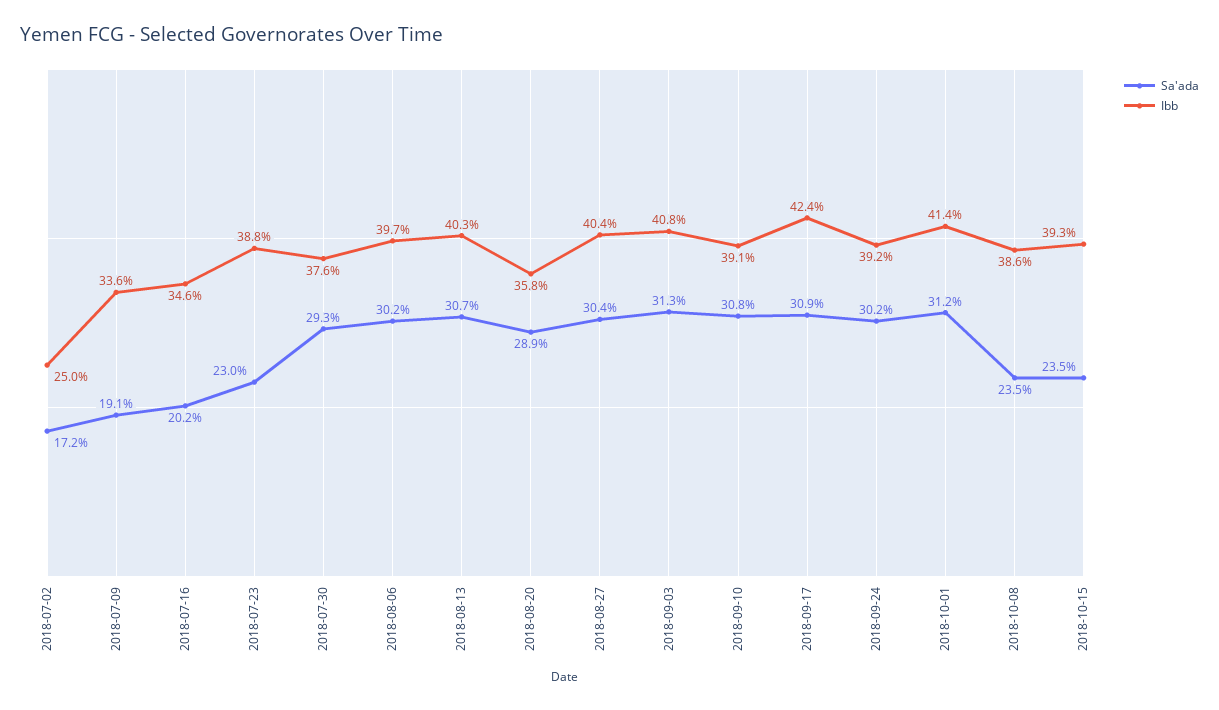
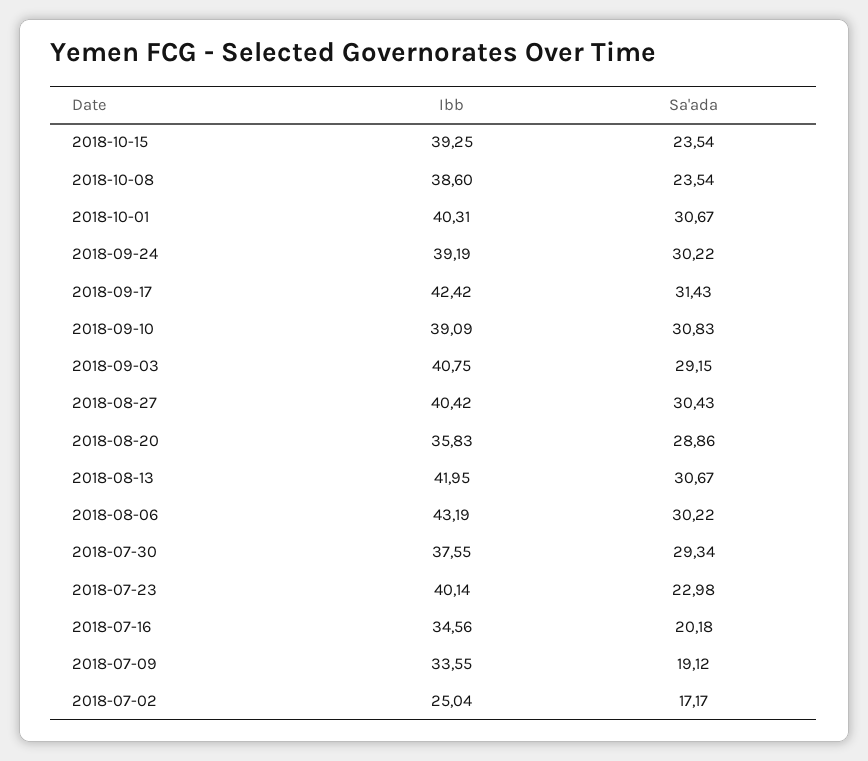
Ibb, 2018-07-23: 38.8 -> 40.14
Ibb, 2018-08-06: 39.7 -> 43.19
Ibb, 2018-08-13: 40.3 -> 41.95
Sa'ada, 2018-09-03: 31.3 -> 29.15
Sa'ada, 2018-09-17: 30.9 -> 31.43
Sa'ada, 2018-10-01: 31.2 -> 30.67
Ibb, 2018-10-01: 41.4 -> 40.31

